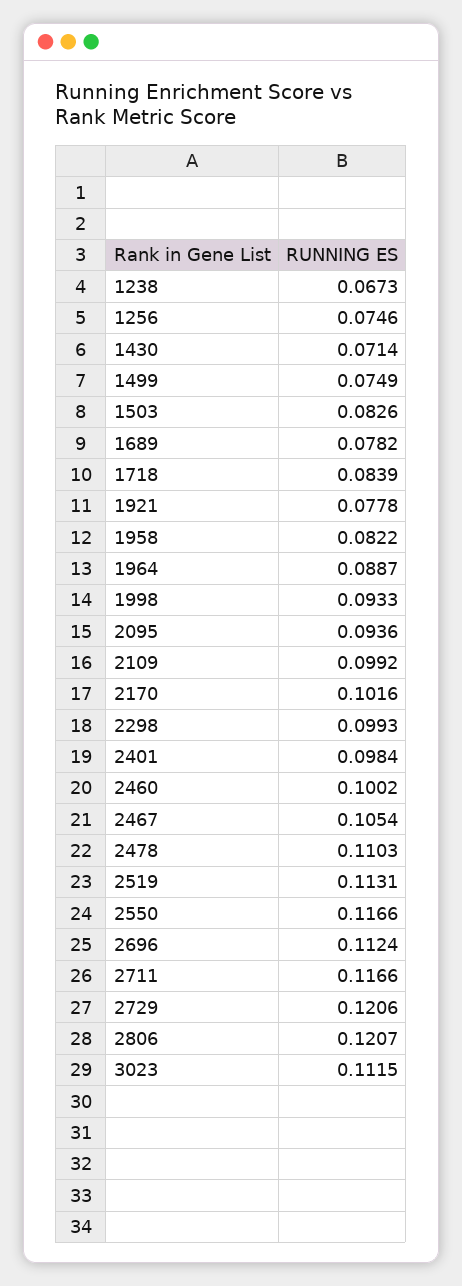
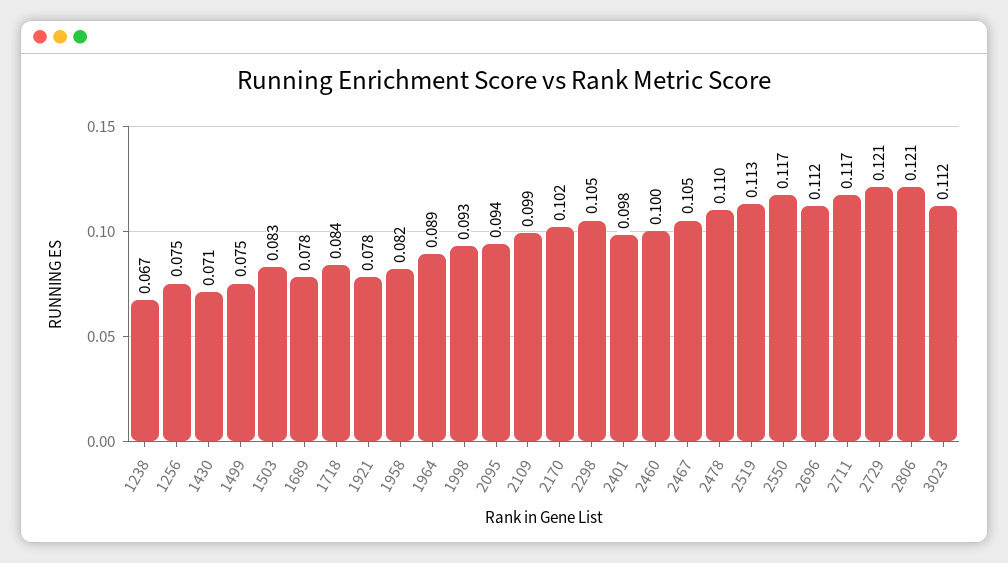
2298: 0.0993 -> 0.105

